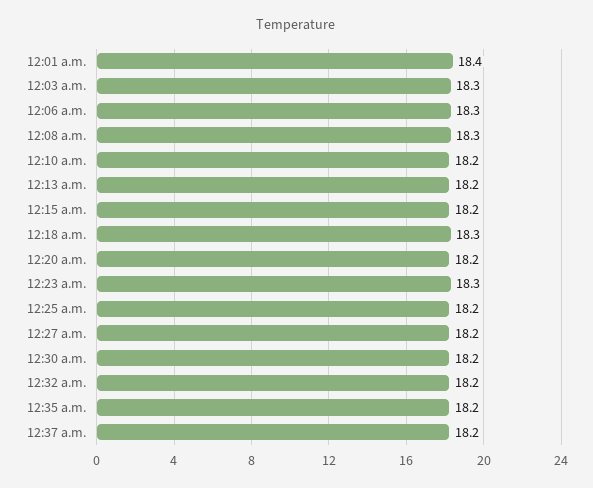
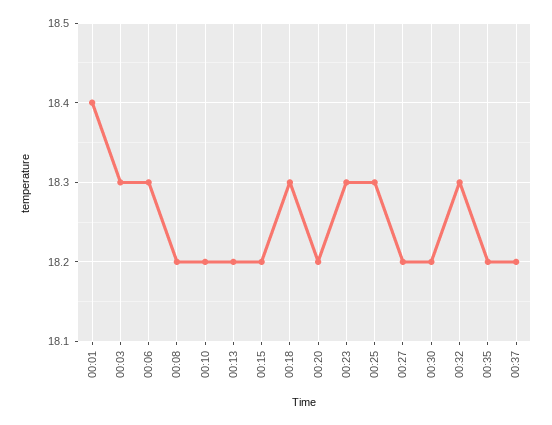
12:08 a.m.: 18.3 -> 18.2
12:25 a.m.: 18.2 -> 18.3
12:32 a.m.: 18.2 -> 18.3

